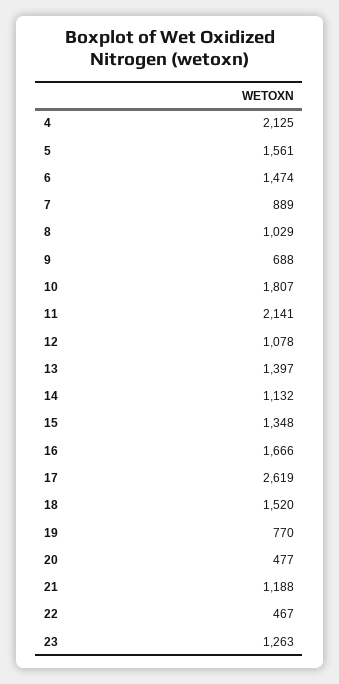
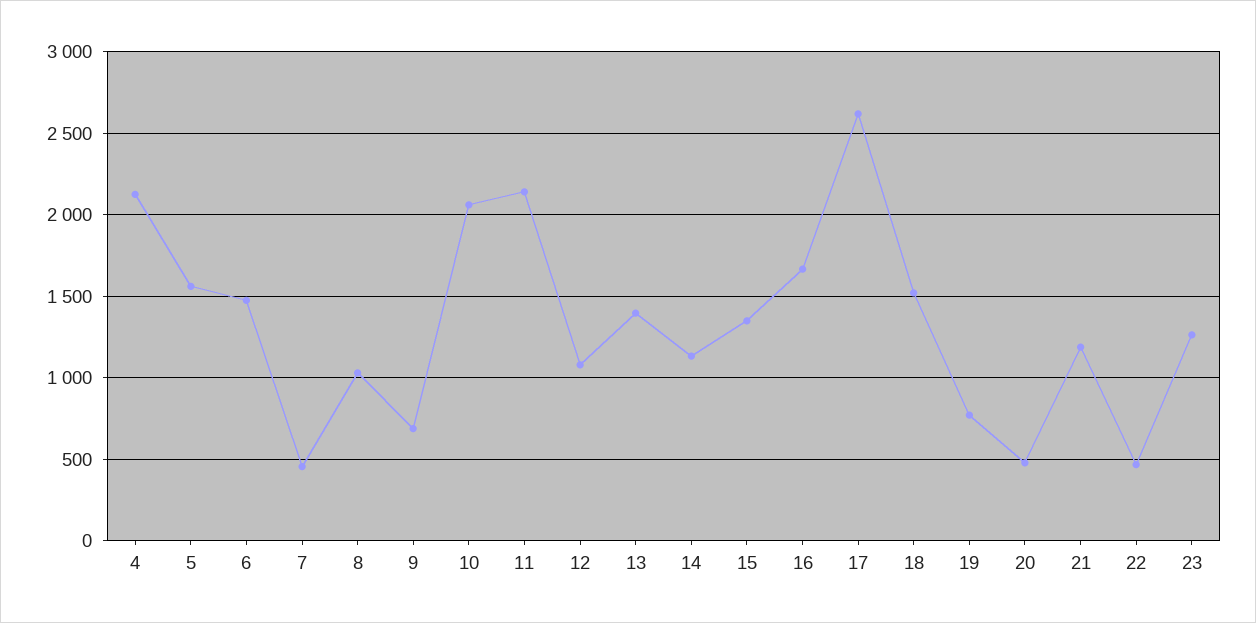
7: 889 -> 450
10: 1807 -> 2050

